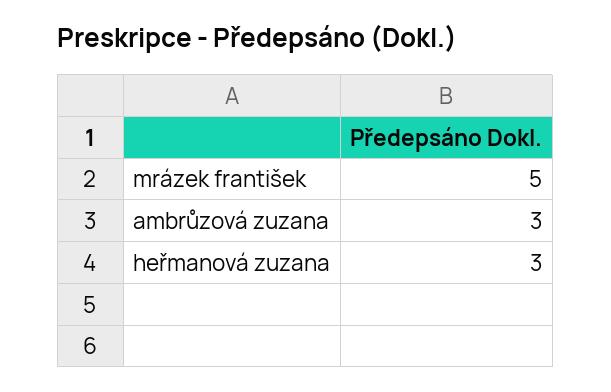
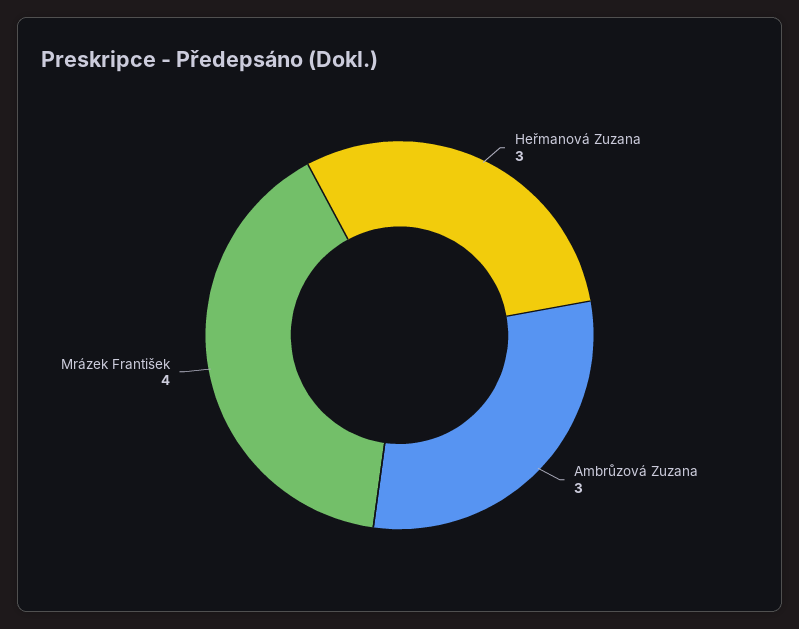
mrázek františek: 5 -> 4

